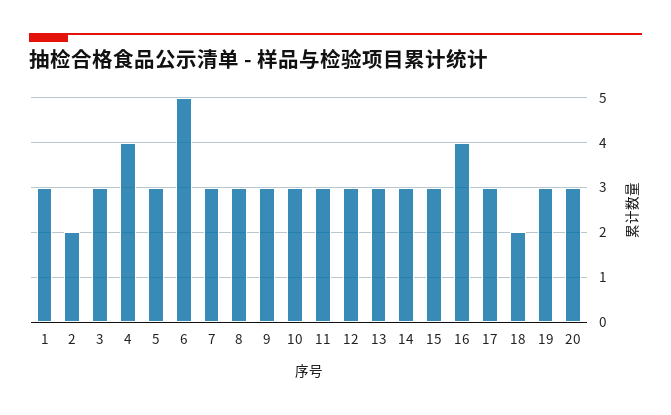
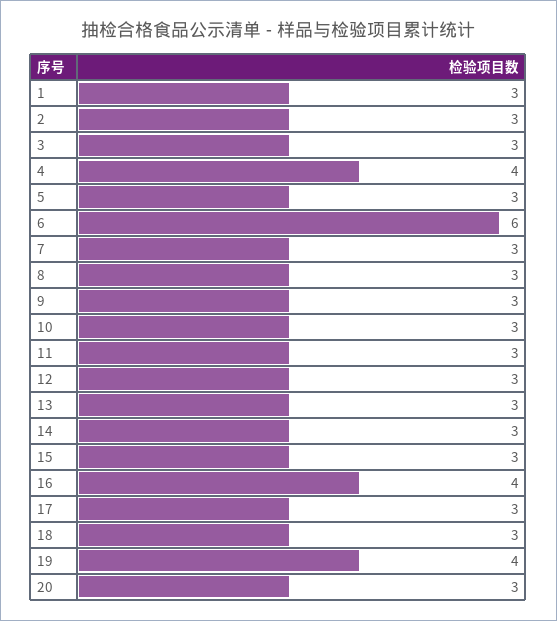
2: 2 -> 3
6: 5 -> 6
18: 2 -> 3
19: 3 -> 4

